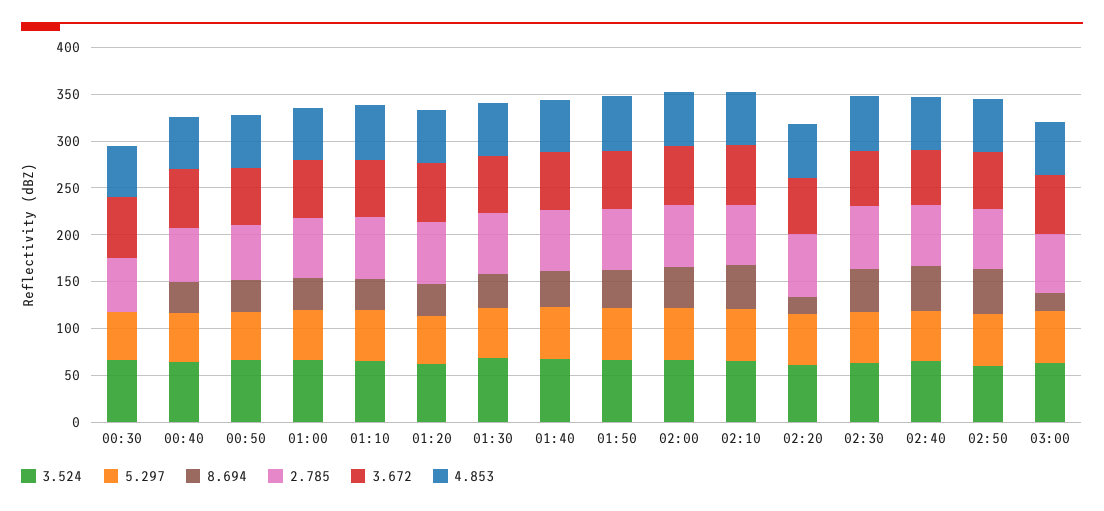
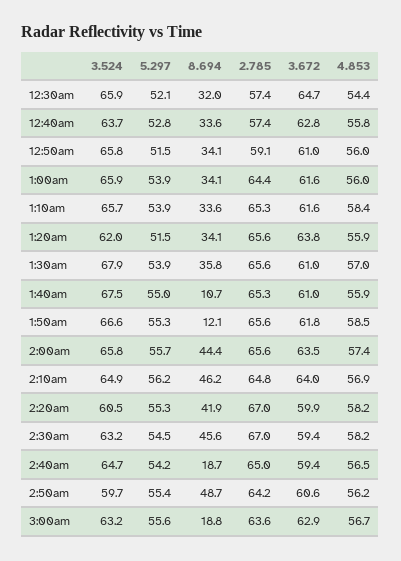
8.694, 00:30: 0 -> 32
8.694, 01:40: 40 -> 10.7
8.694, 01:50: 40 -> 12.1
8.694, 02:20: 20 -> 41.9
8.694, 02:40: 50 -> 18.7

